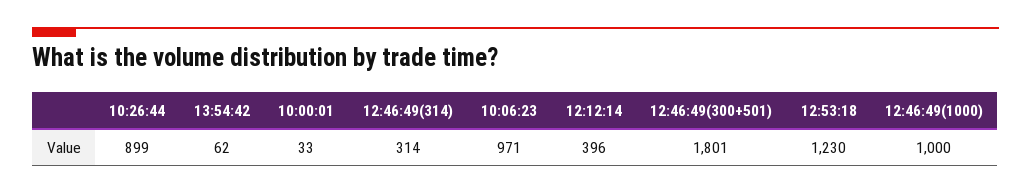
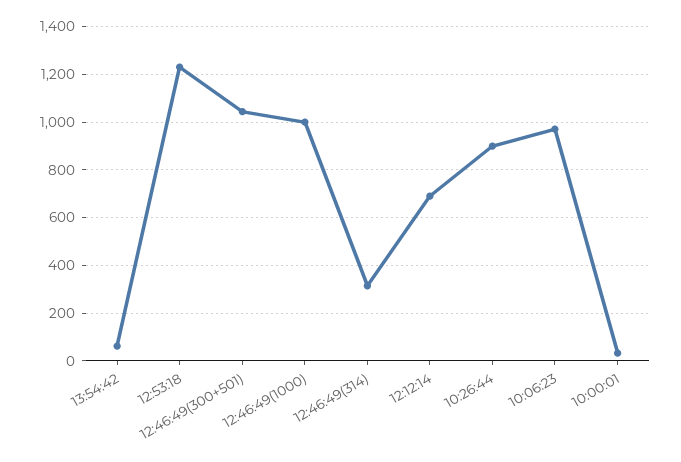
12:12:14: 396 -> 700
12:46:49(300+501): 1801 -> 1050

